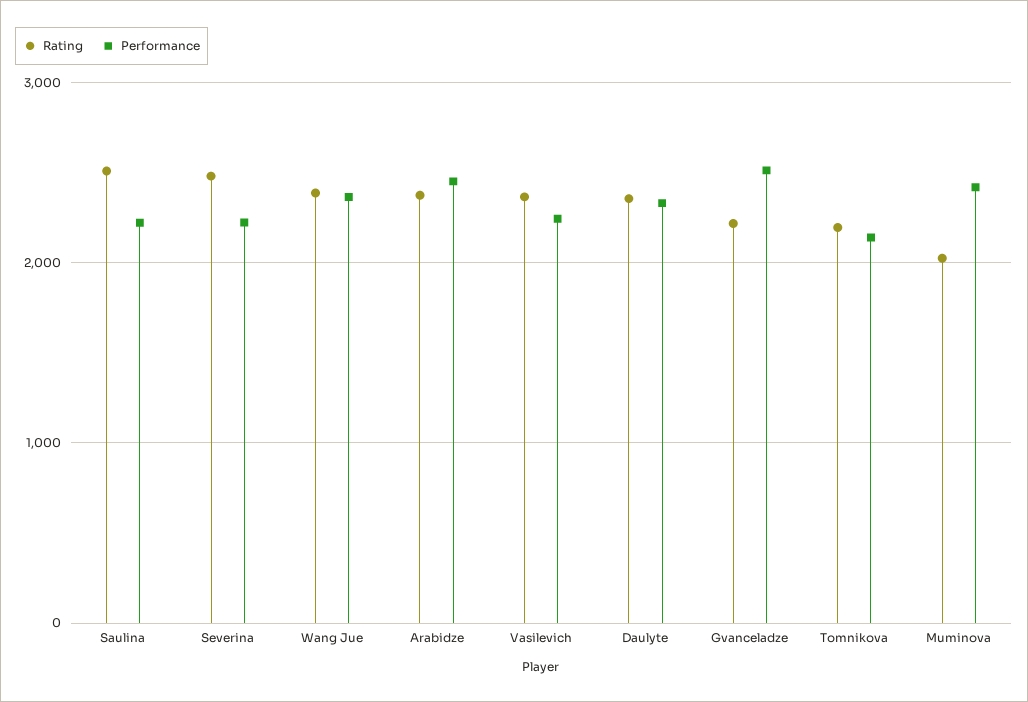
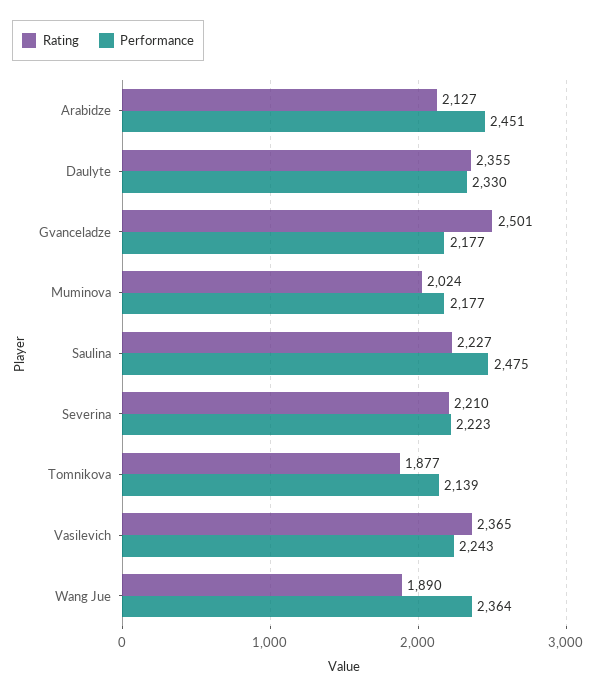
Rating, Saulina: 2500 -> 2227
Performance, Saulina: 2200 -> 2475
Rating, Severina: 2500 -> 2210
Rating, Wang Jue: 2400 -> 1890
Rating, Arabidze: 2400 -> 2127
Rating, Gvanceladze: 2200 -> 2501
Performance, Gvanceladze: 2500 -> 2177
Rating, Tomnikova: 2200 -> 1877
Performance, Muminova: 2400 -> 2177

